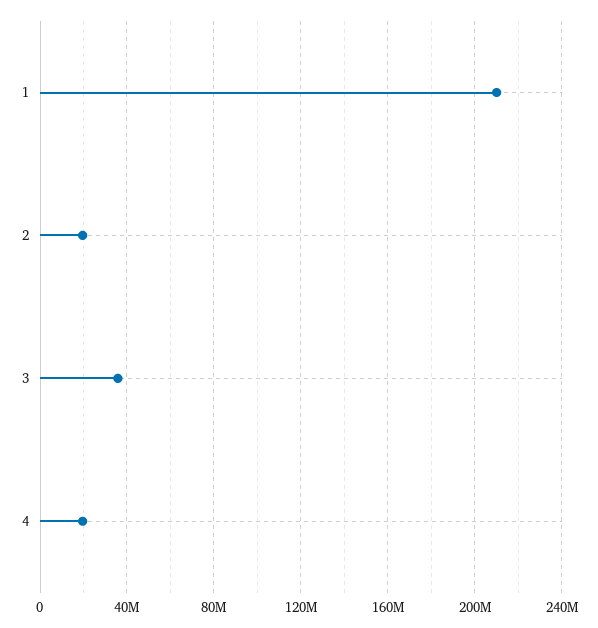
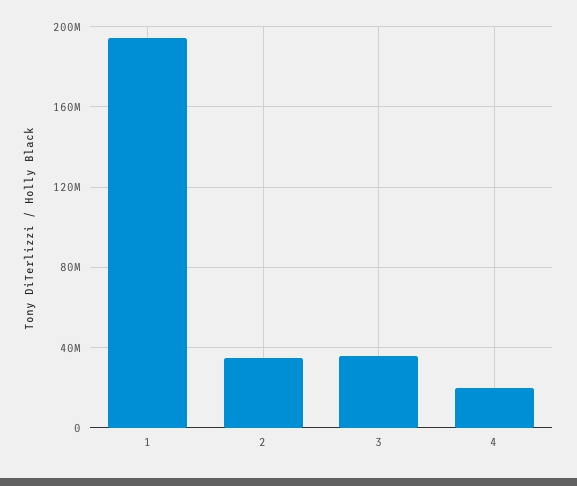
1: 210000000 -> 195000000
2: 20000000 -> 35000000

